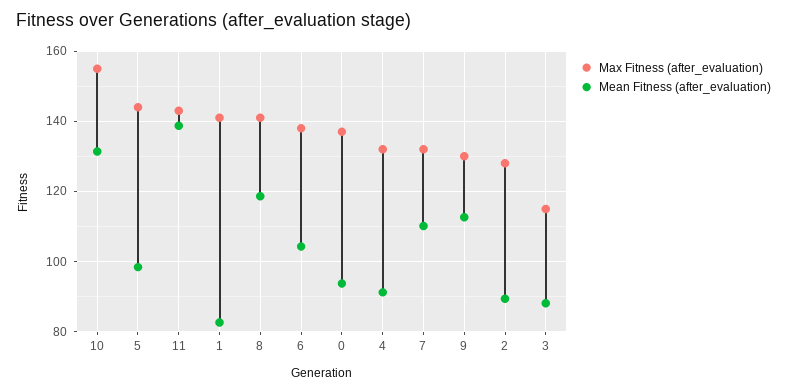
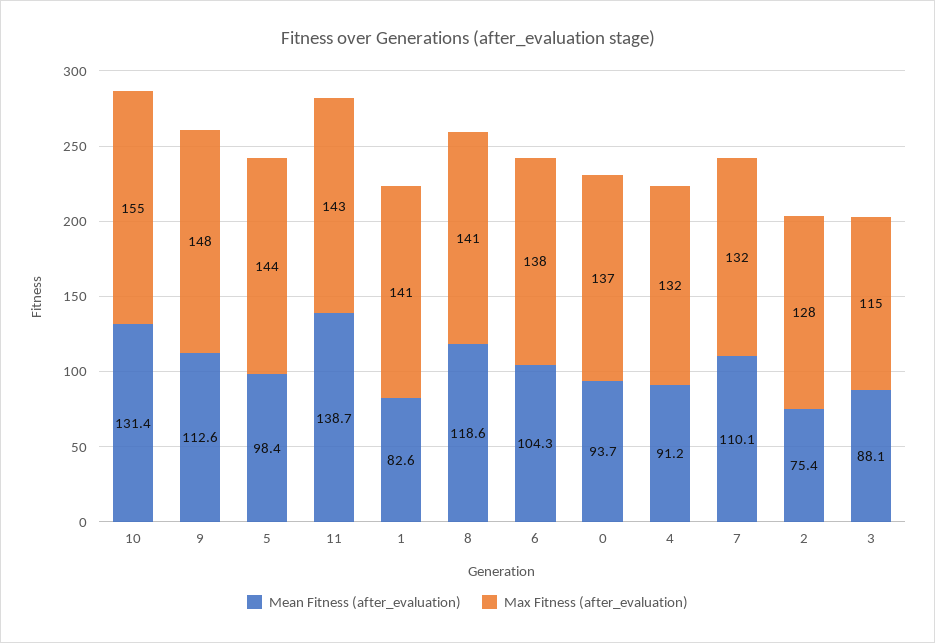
Max Fitness (after_evaluation), 9: 130 -> 148
Mean Fitness (after_evaluation), 2: 90 -> 75.4

